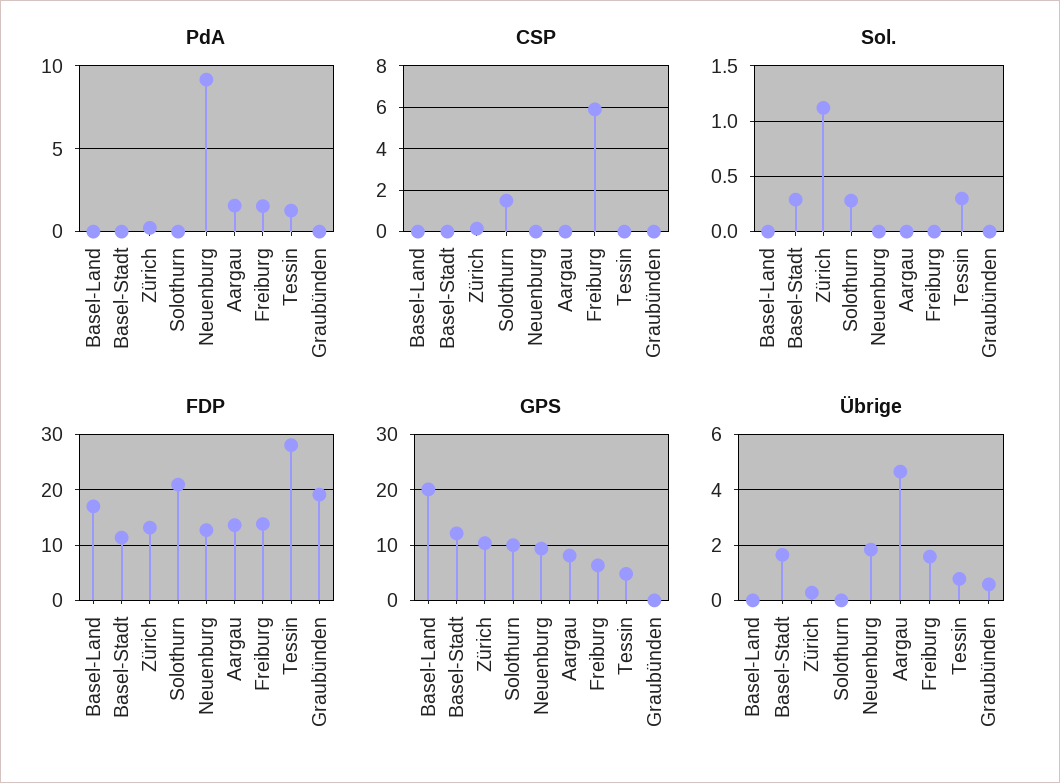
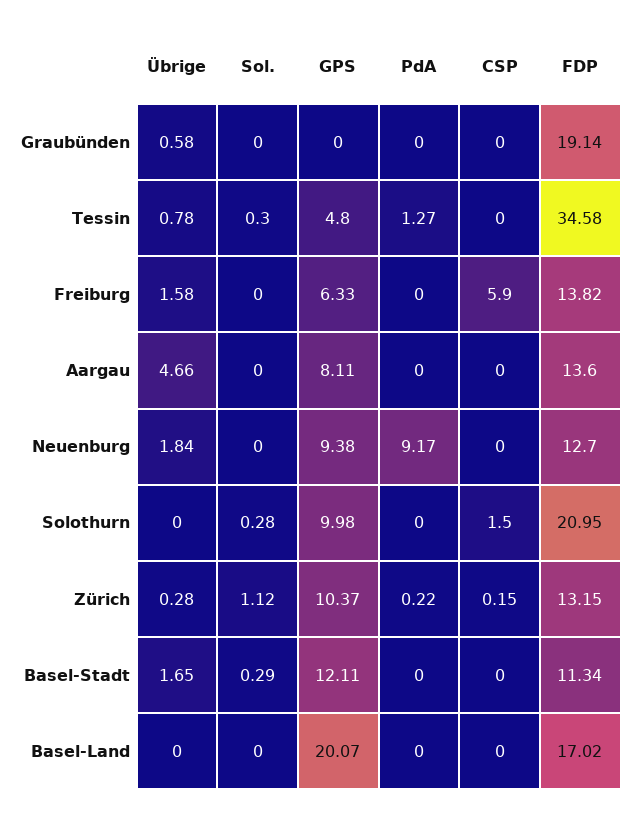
PdA, Aargau: 1.5 -> 0
PdA, Freiburg: 1.5 -> 0
FDP, Tessin: 28 -> 34.58

